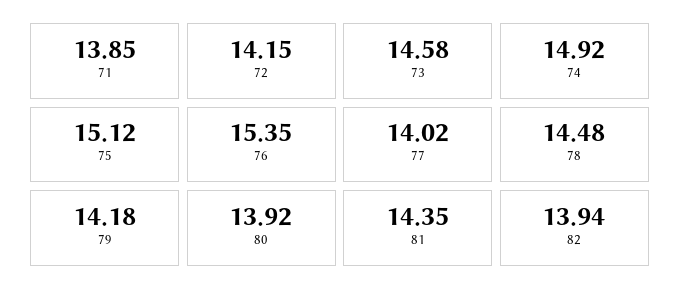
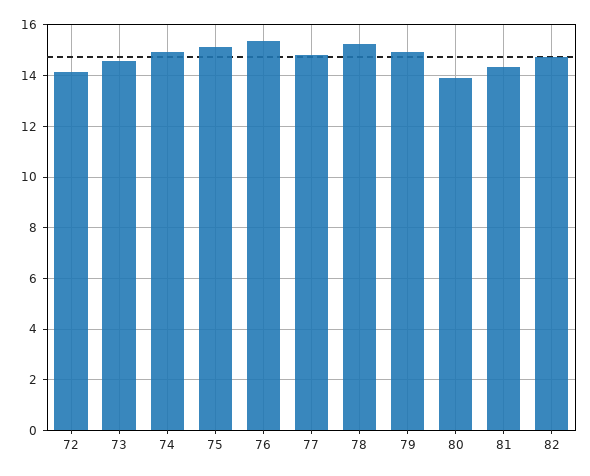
71: 13.85 -> none
77: 14.02 -> 14.75
78: 14.48 -> 15.25
79: 14.18 -> 15
82: 13.94 -> 14.75

